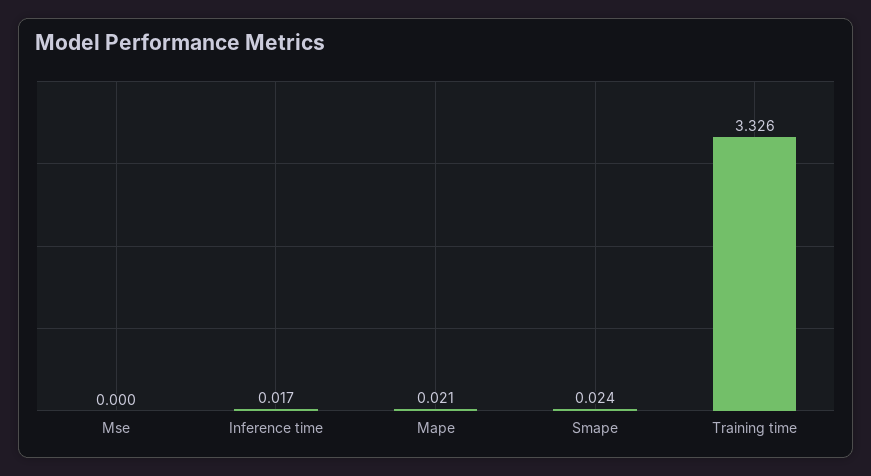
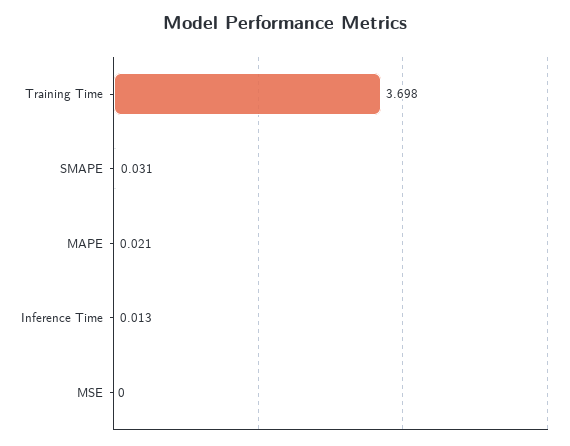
Inference time: 0.017 -> 0.013
Smape: 0.024 -> 0.031
Training time: 3.326 -> 3.698

